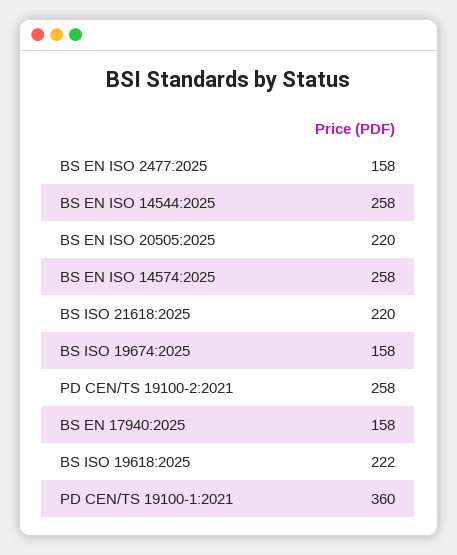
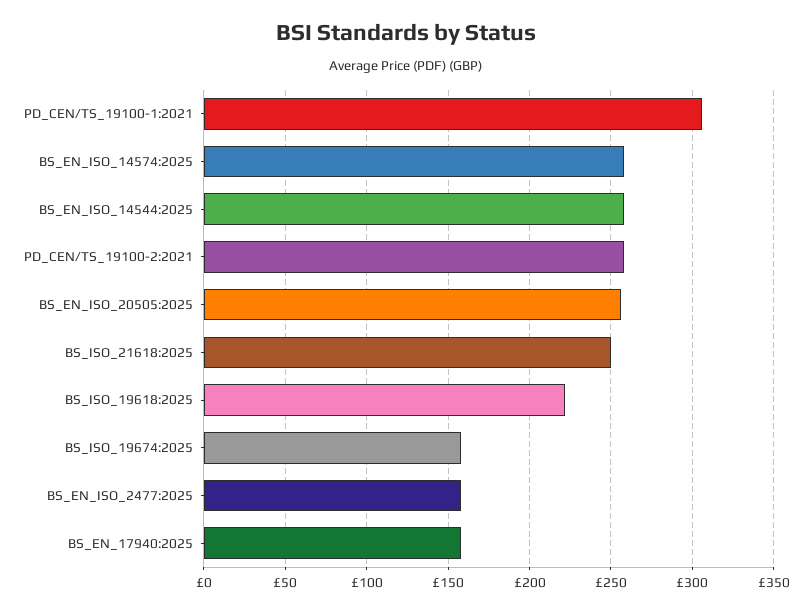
BS EN ISO 20505:2025: 220 -> 255
BS ISO 21618:2025: 220 -> 250
PD CEN/TS 19100-1:2021: 360 -> 305

